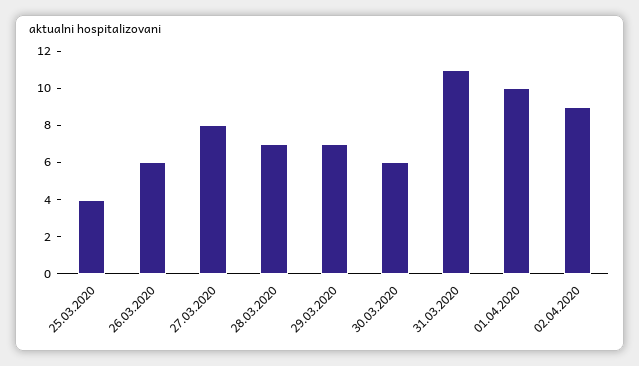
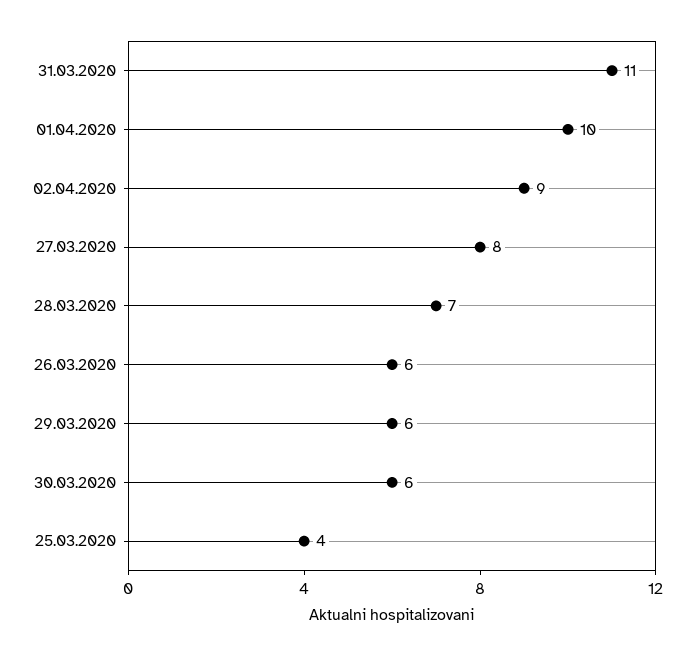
29.03.2020: 7 -> 6

